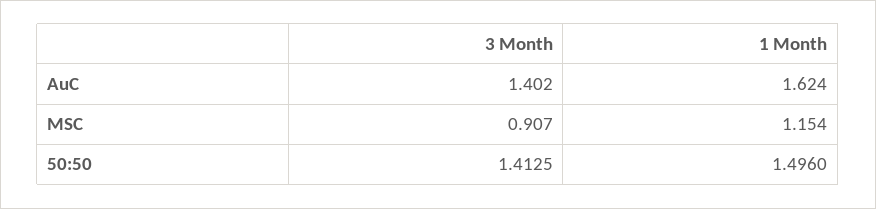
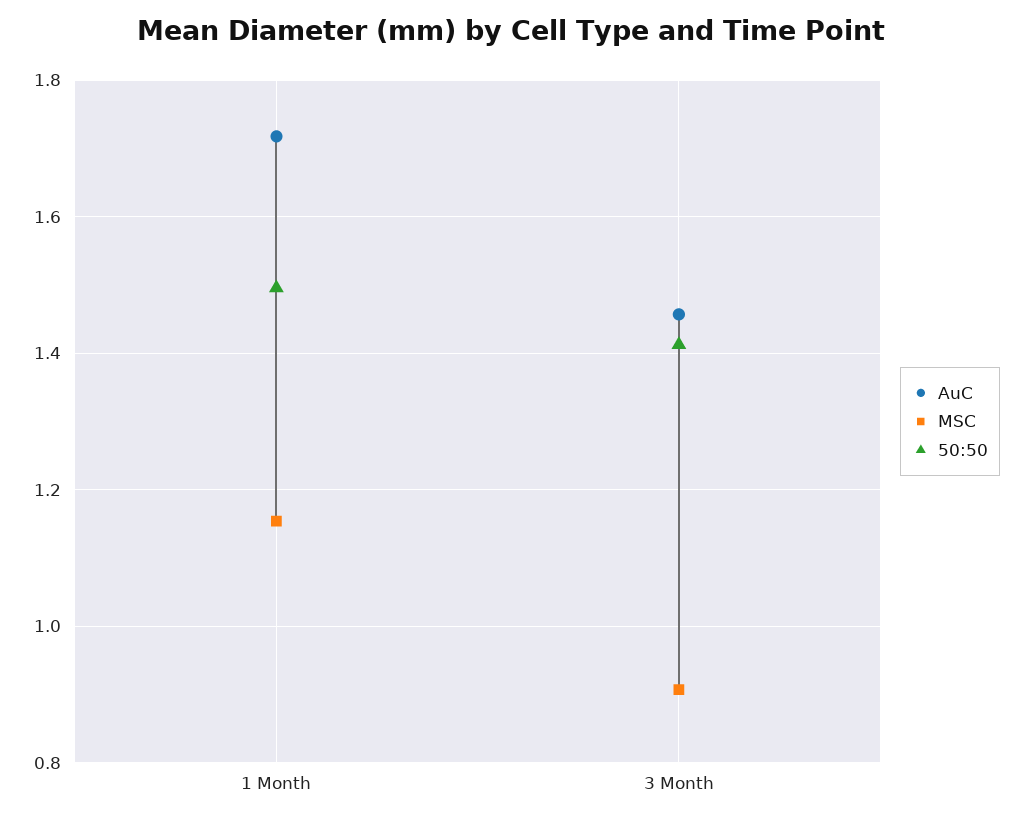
AuC, 3 Month: 1.402 -> 1.46
AuC, 1 Month: 1.624 -> 1.72

